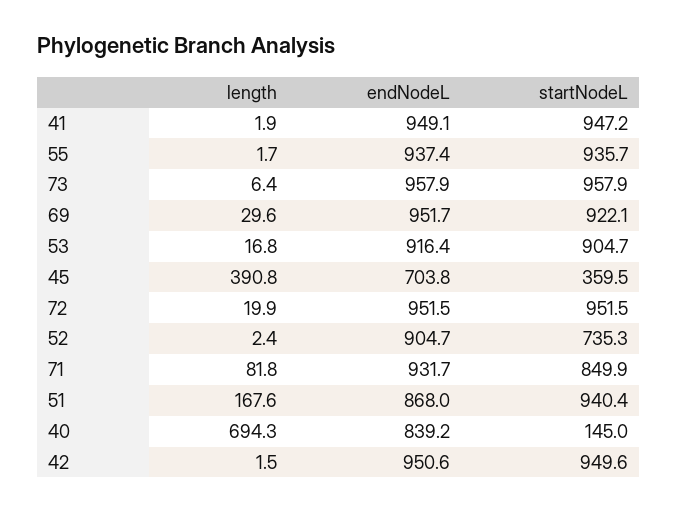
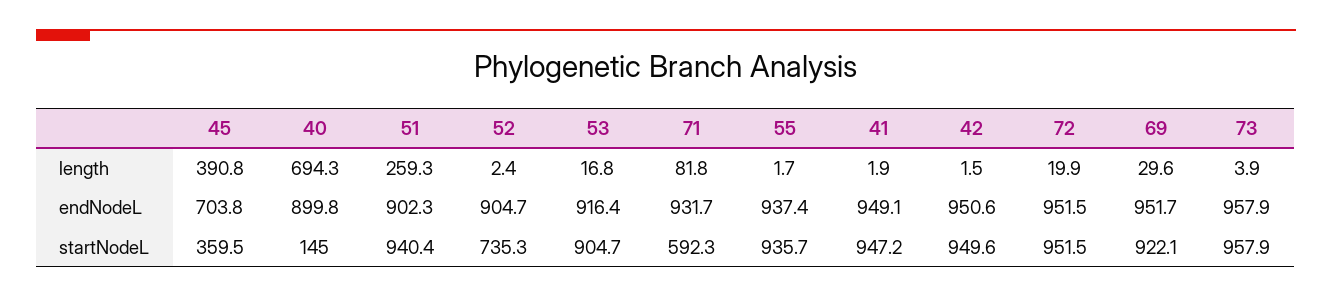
length, 73: 6.4 -> 3.9
startNodeL, 71: 849.9 -> 592.3
length, 51: 167.6 -> 259.3
endNodeL, 51: 868 -> 902.3
endNodeL, 40: 839.2 -> 899.8

